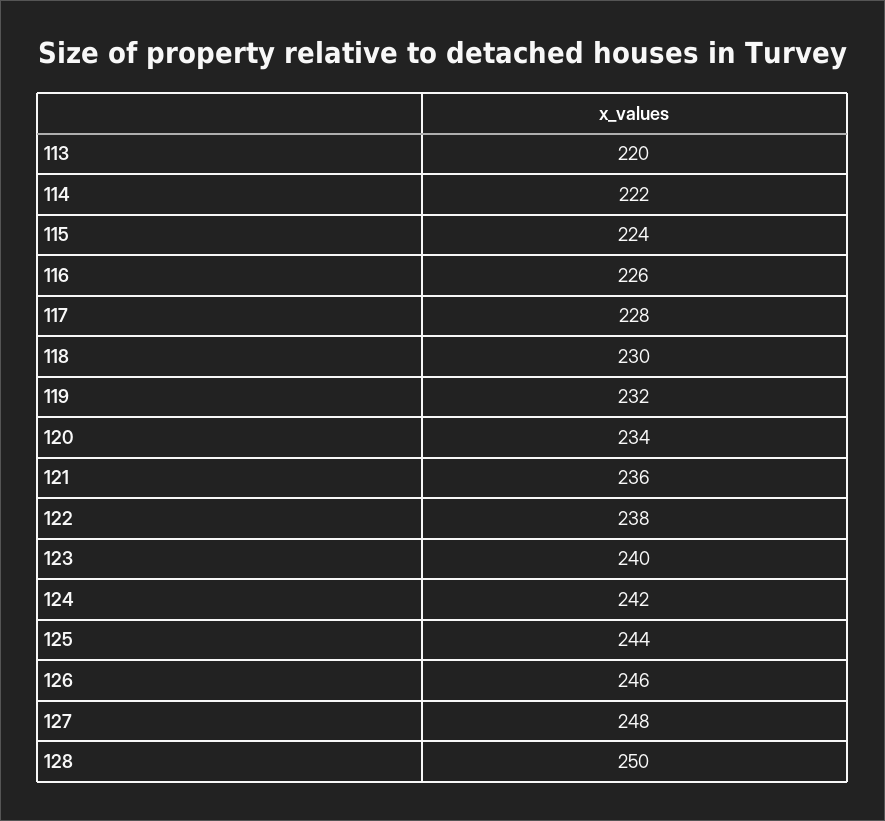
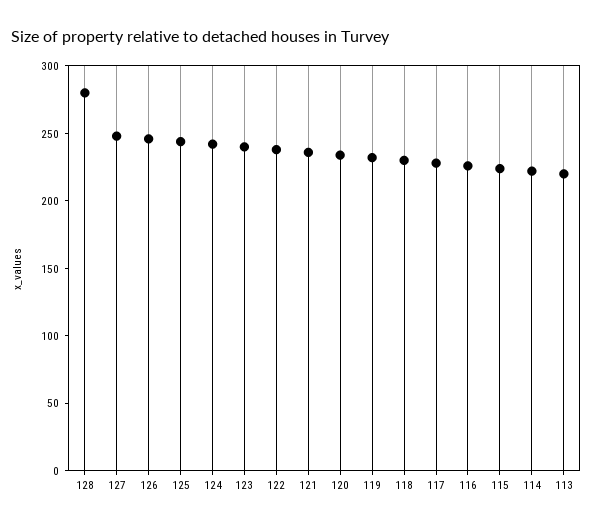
128: 250 -> 280

